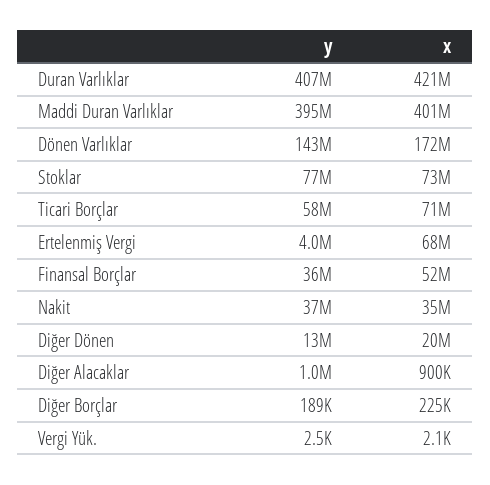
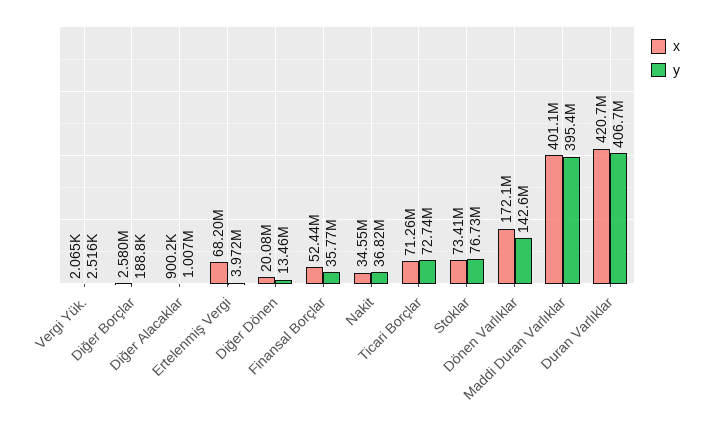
y, Ticari Borçlar: 58000000 -> 72740000
x, Diğer Borçlar: 225000 -> 2580000

